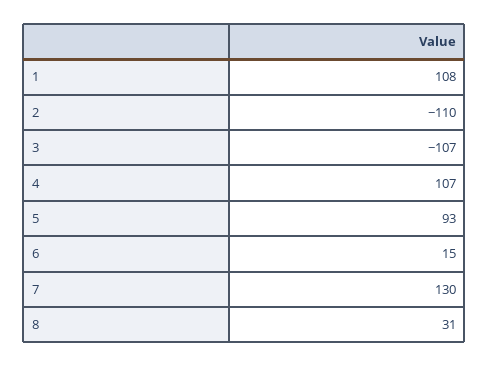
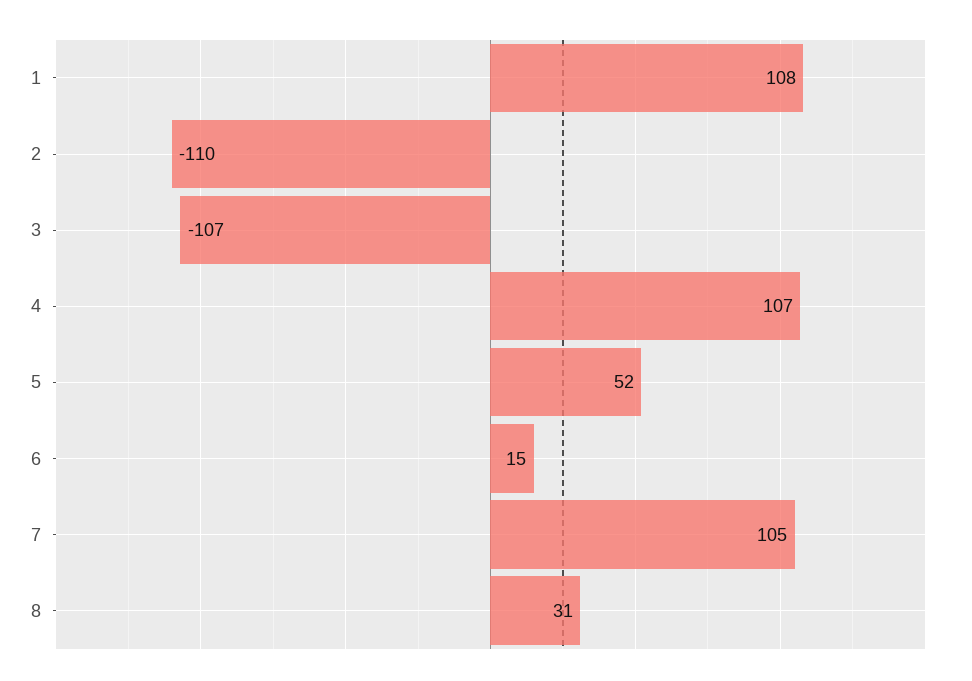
5: 93 -> 52
7: 130 -> 105

